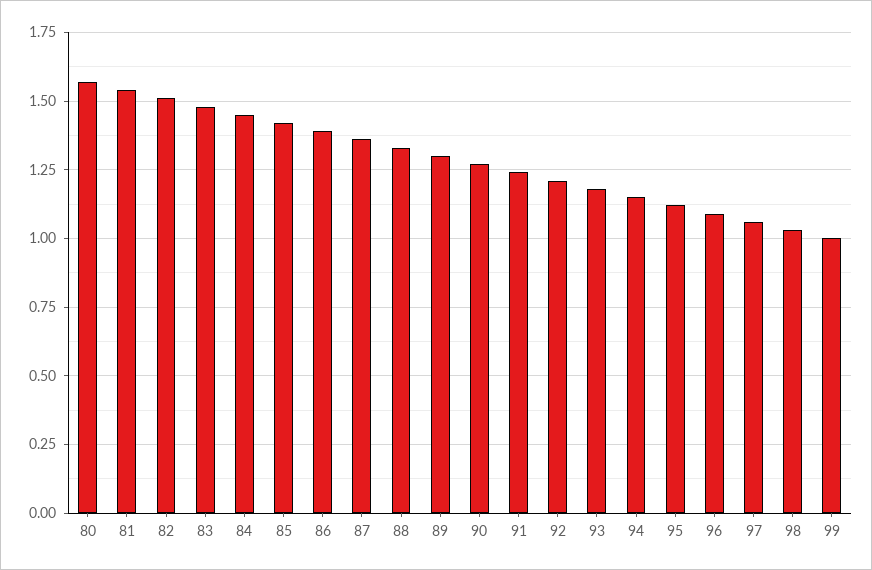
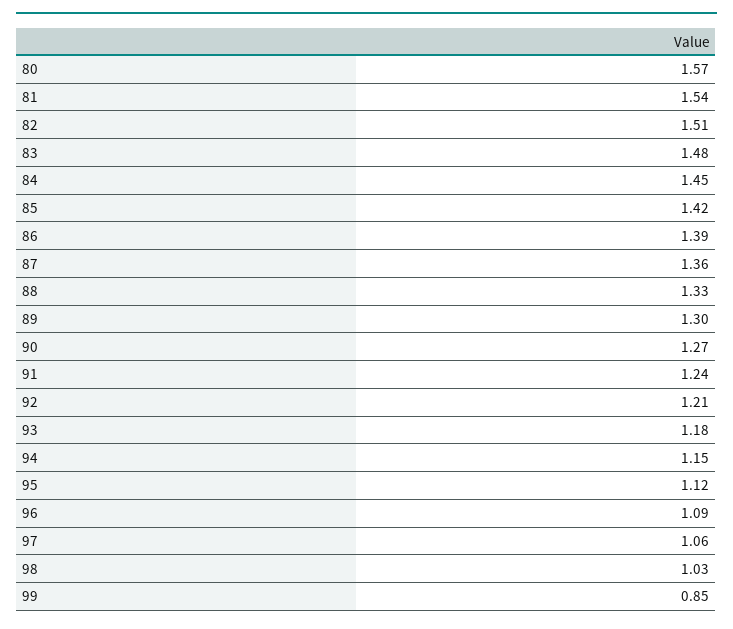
99: 1 -> 0.85

